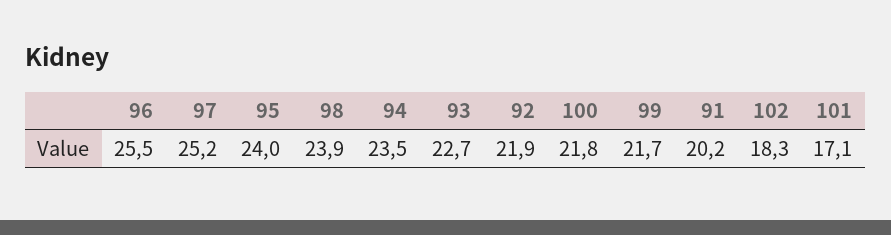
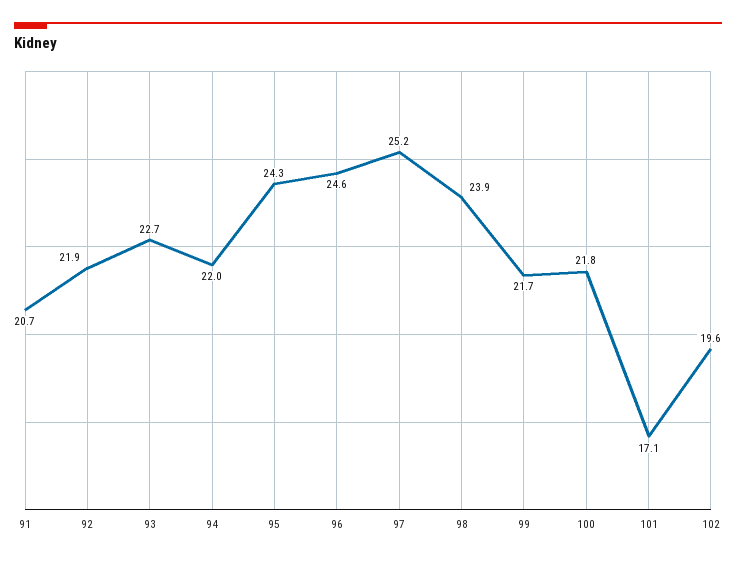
96: 25.5 -> 24.6
95: 24 -> 24.3
94: 23.5 -> 22
91: 20.2 -> 20.7
102: 18.3 -> 19.6

